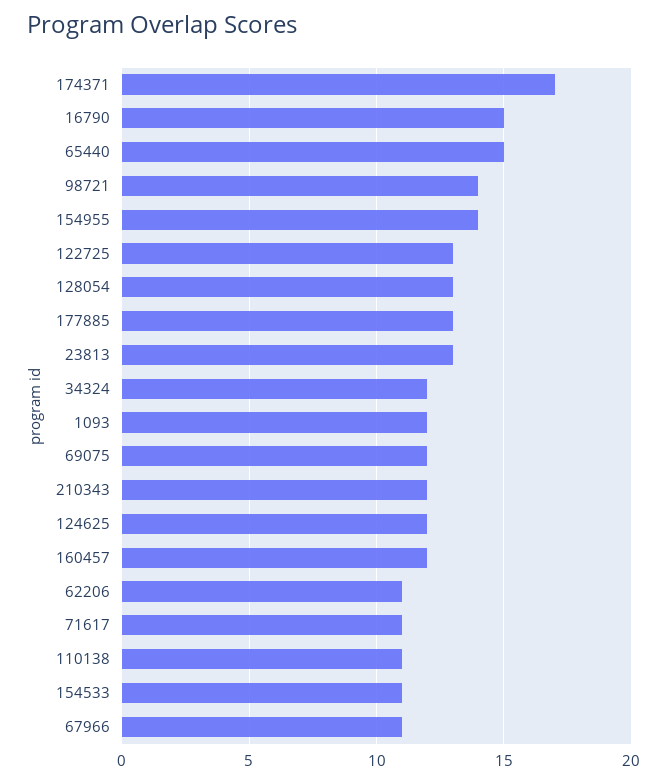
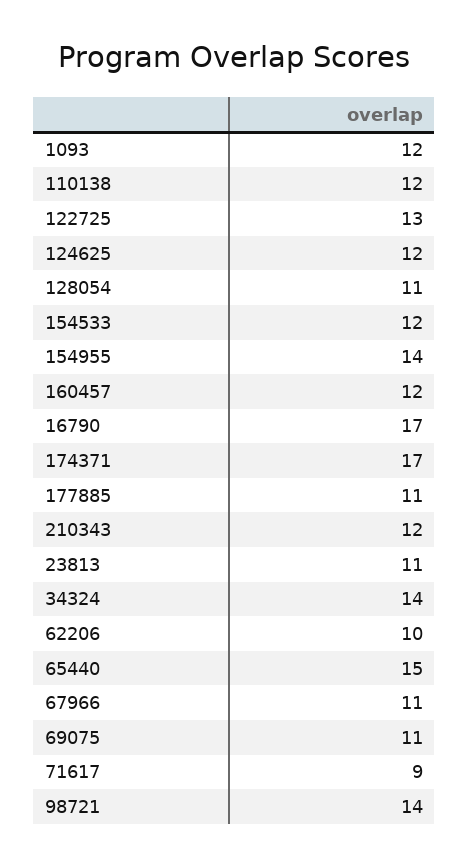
16790: 15 -> 17
128054: 13 -> 11
177885: 13 -> 11
23813: 13 -> 11
34324: 12 -> 14
69075: 12 -> 11
62206: 11 -> 10
71617: 11 -> 9
110138: 11 -> 12
154533: 11 -> 12

